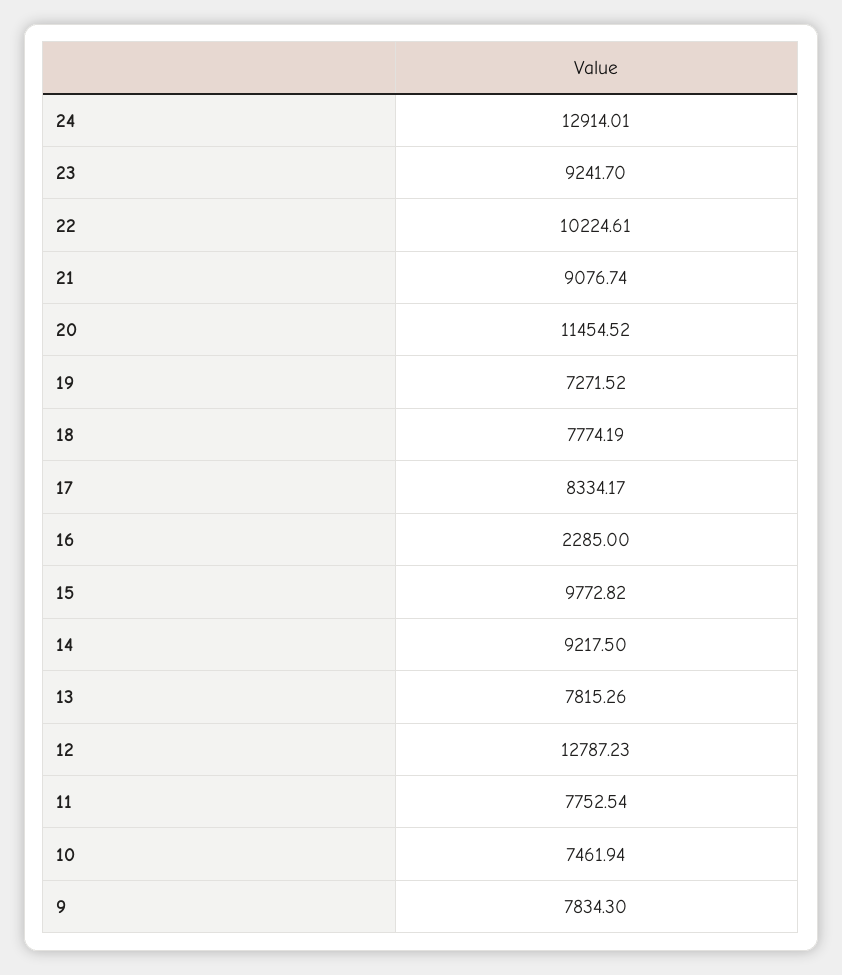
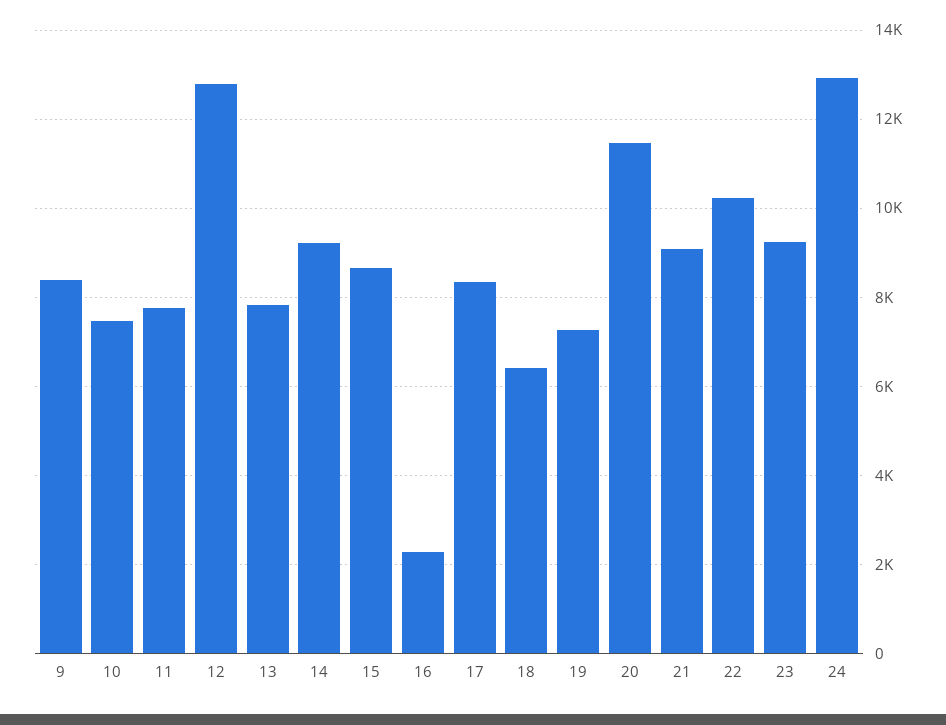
18: 7774.19 -> 6400
15: 9772.82 -> 8600
9: 7834.3 -> 8400

